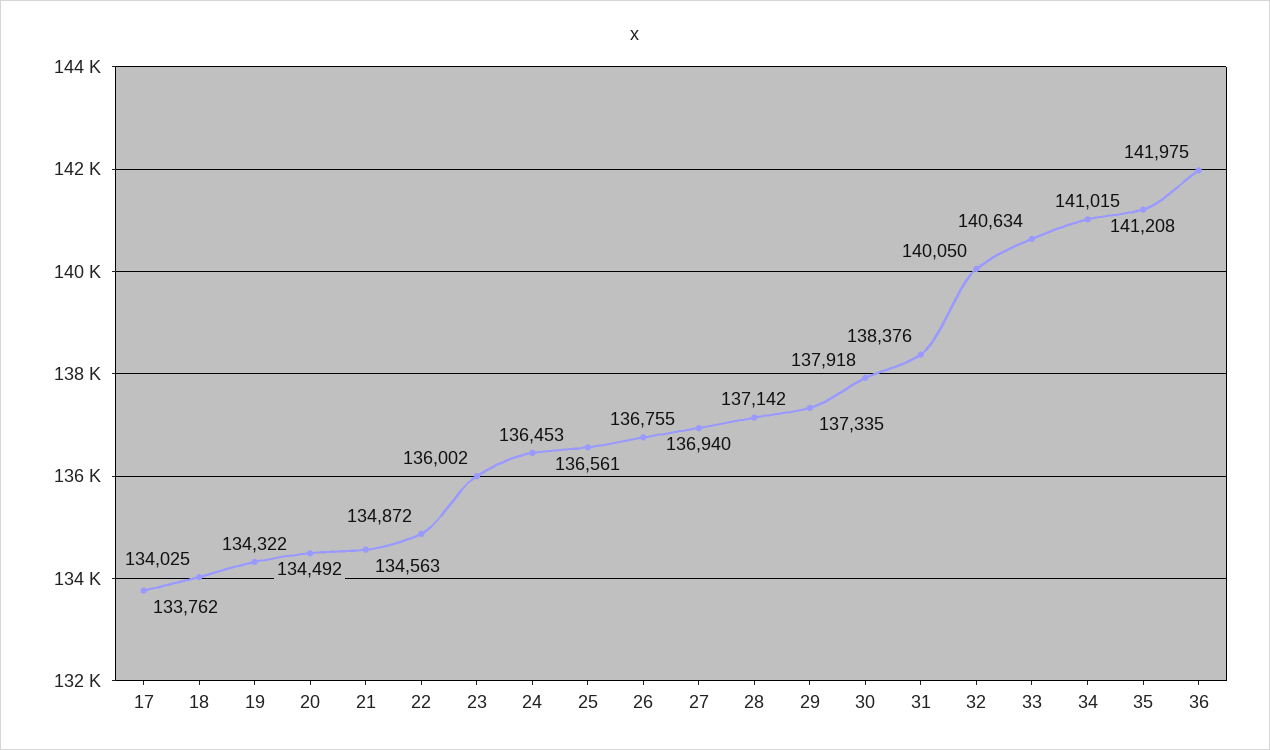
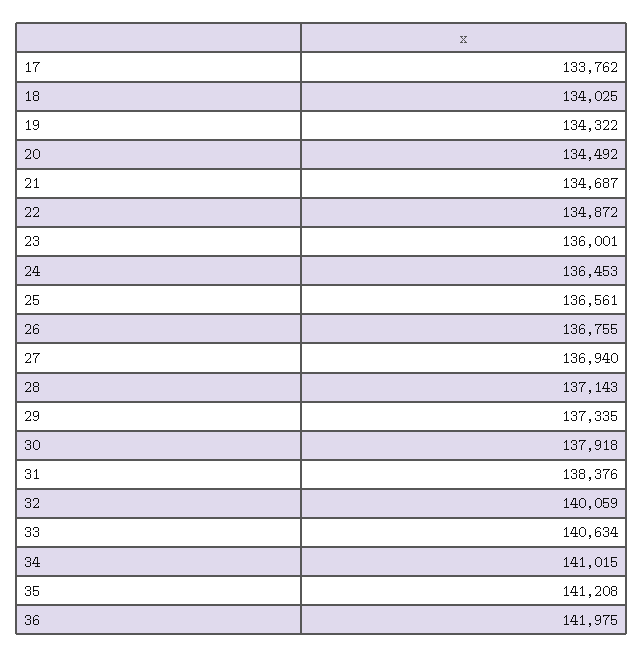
21: 134563 -> 134687
23: 136002 -> 136001
28: 137142 -> 137143
32: 140050 -> 140059

